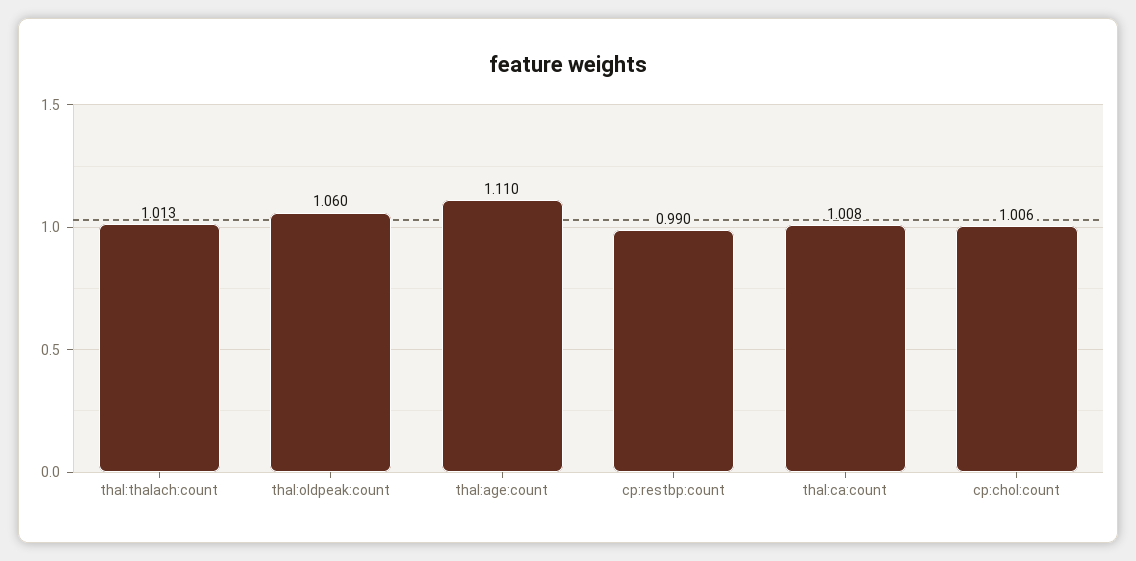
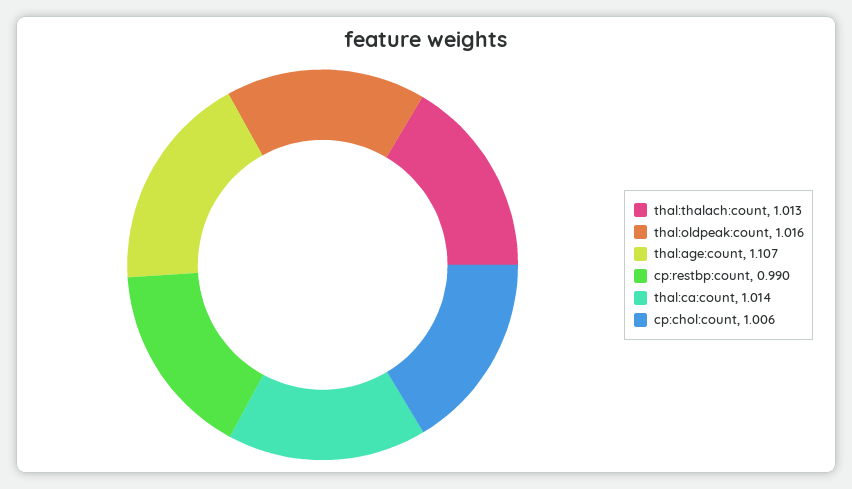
thal:oldpeak:count: 1.06 -> 1.016
thal:age:count: 1.11 -> 1.107
thal:ca:count: 1.008 -> 1.014

